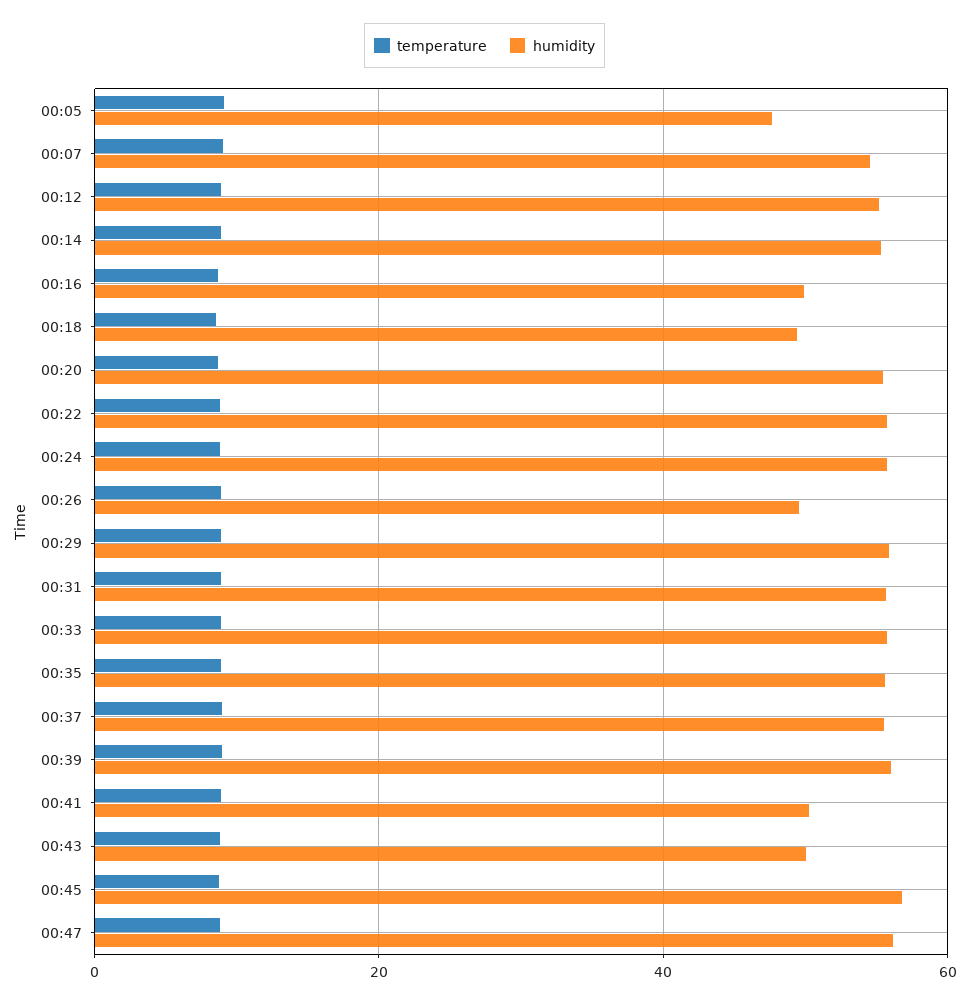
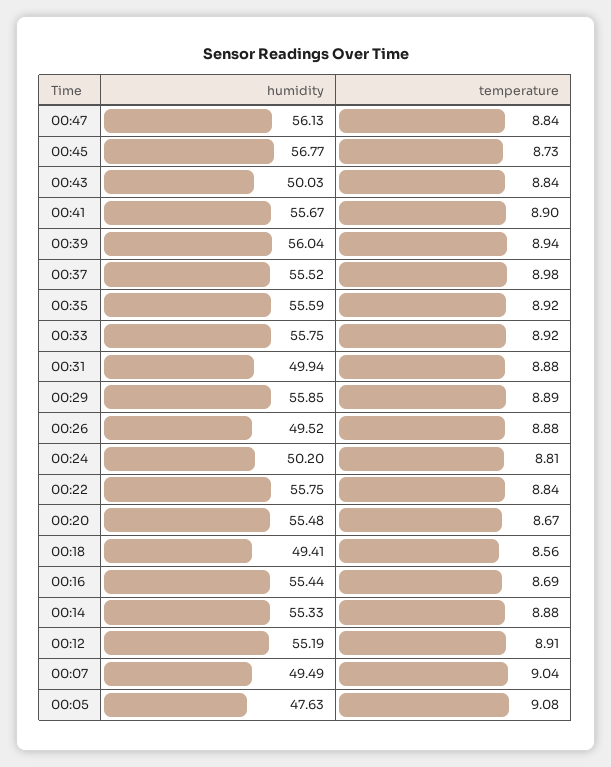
humidity, 00:07: 54 -> 49.49
humidity, 00:16: 50 -> 55.44
humidity, 00:24: 56 -> 50.2
humidity, 00:31: 56 -> 49.94
humidity, 00:41: 50 -> 55.67

